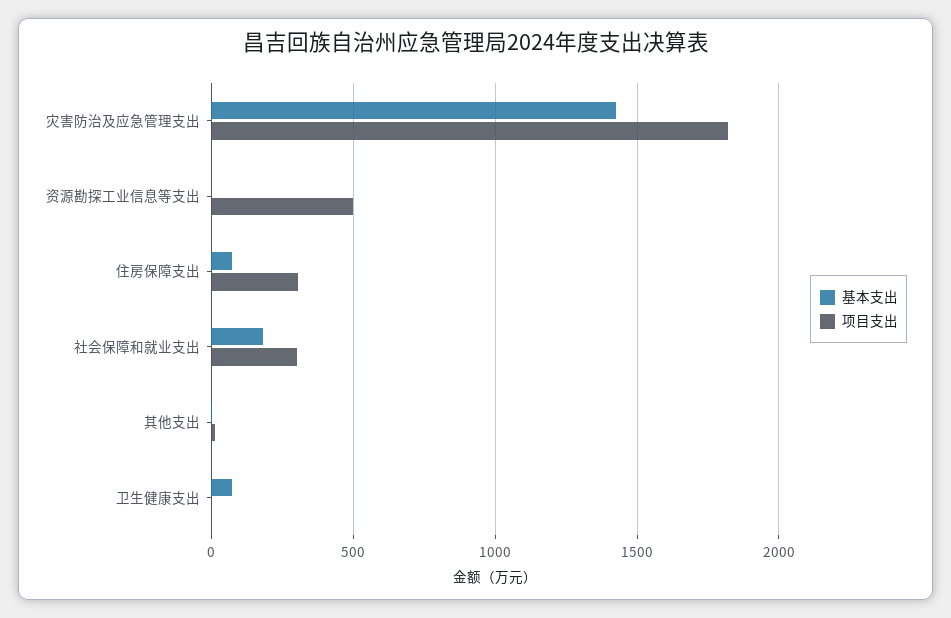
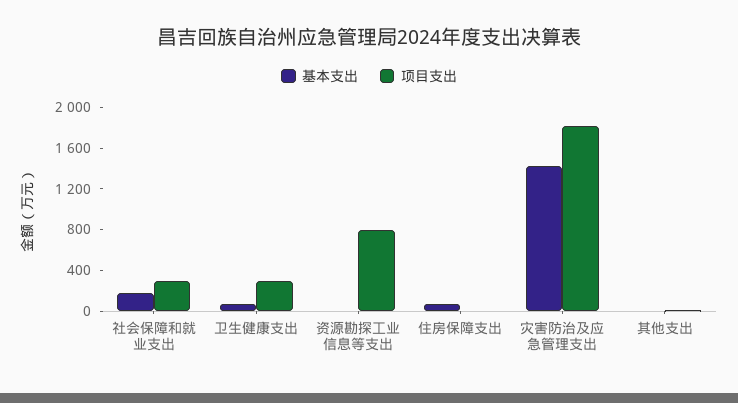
项目支出, 资源勘探工业信息等支出: 500 -> 800
项目支出, 住房保障支出: 300 -> 0
项目支出, 卫生健康支出: 0 -> 300

